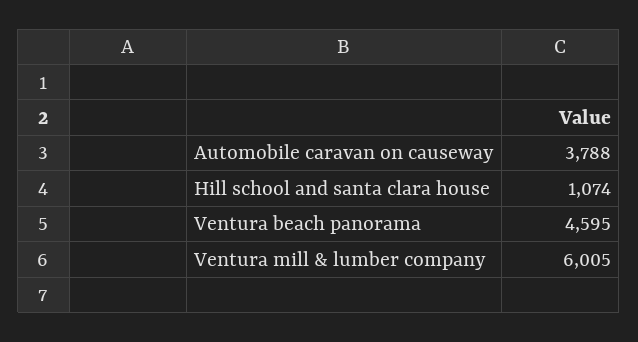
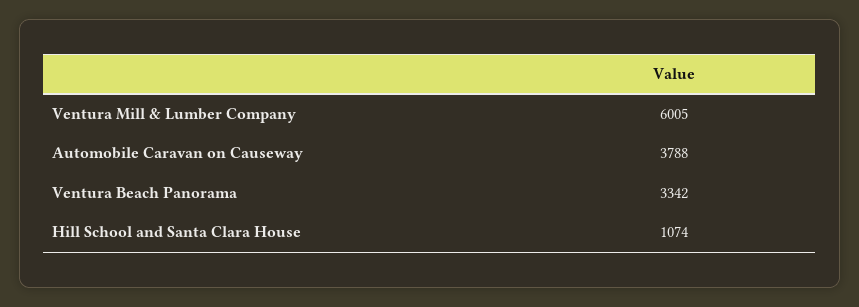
Ventura beach panorama: 4595 -> 3342

